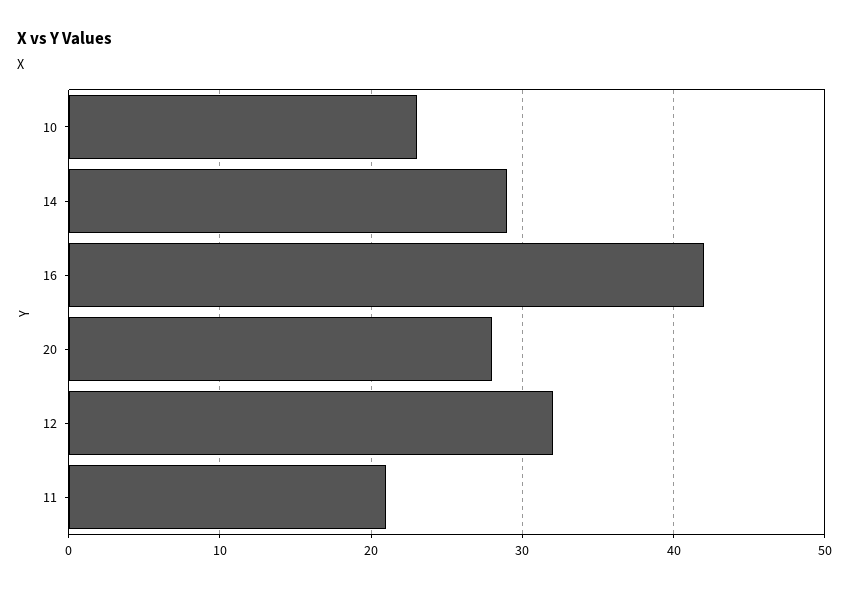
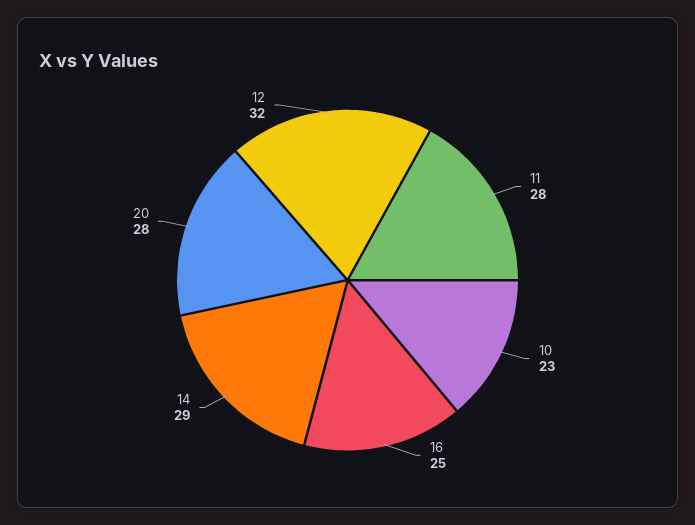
16: 42 -> 25
11: 21 -> 28

